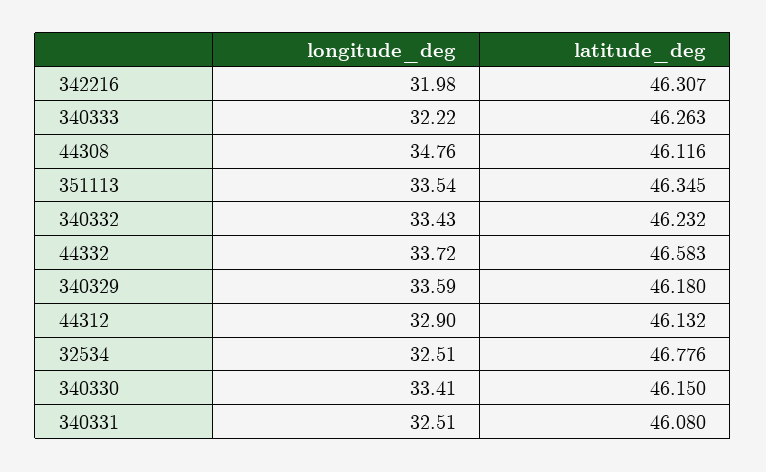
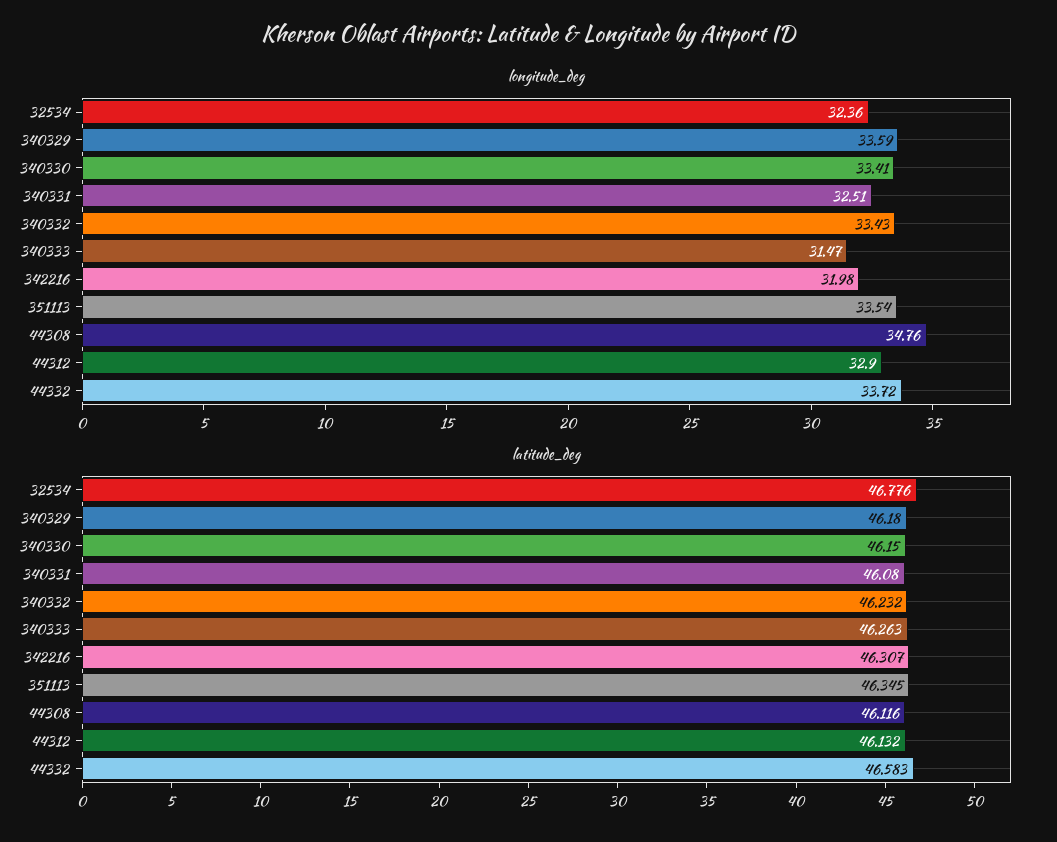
longitude_deg, 340333: 32.22 -> 31.47
longitude_deg, 32534: 32.51 -> 32.36

